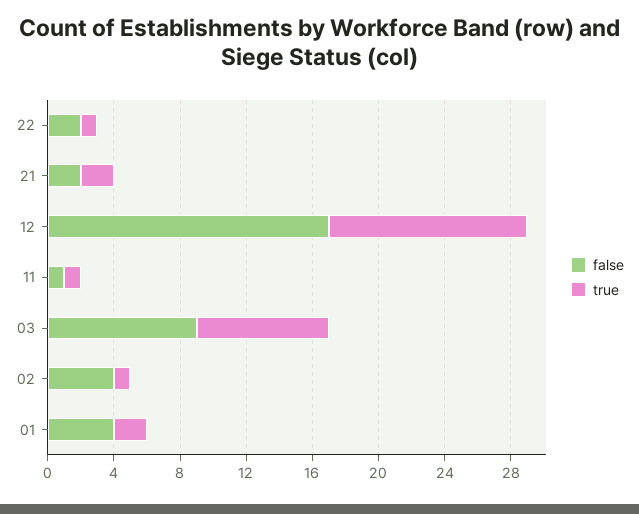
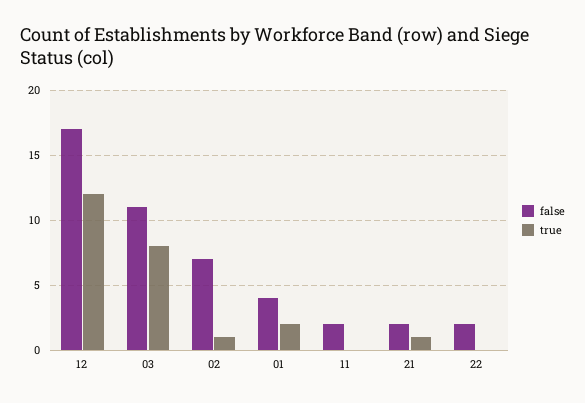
true, 22: 1 -> 0
true, 21: 2 -> 1
false, 11: 1 -> 2
true, 11: 1 -> 0
false, 03: 9 -> 11
false, 02: 4 -> 7

